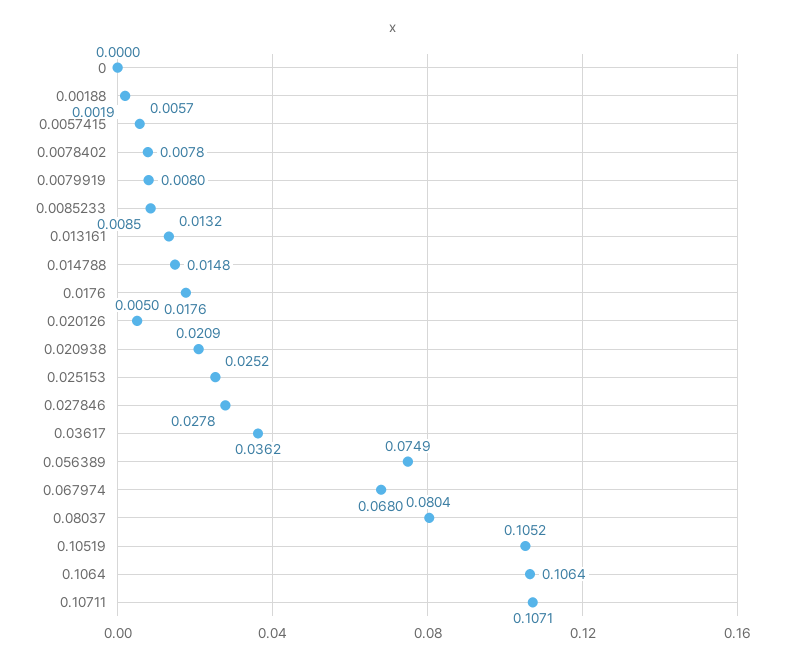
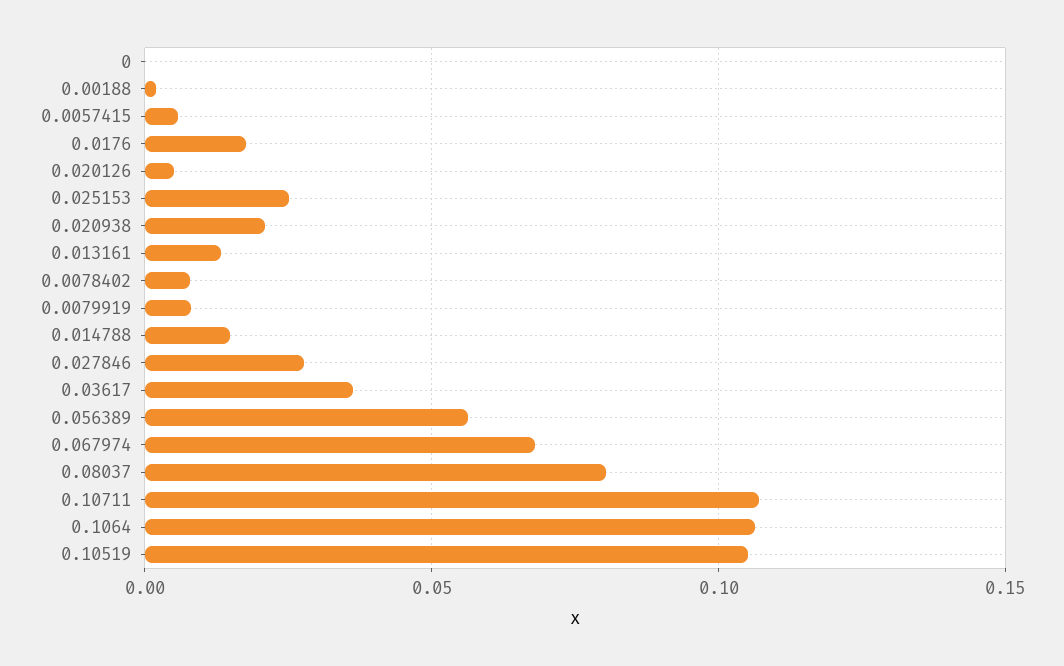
0.0085233: 0.0085 -> none
0.056389: 0.0749 -> 0.055

